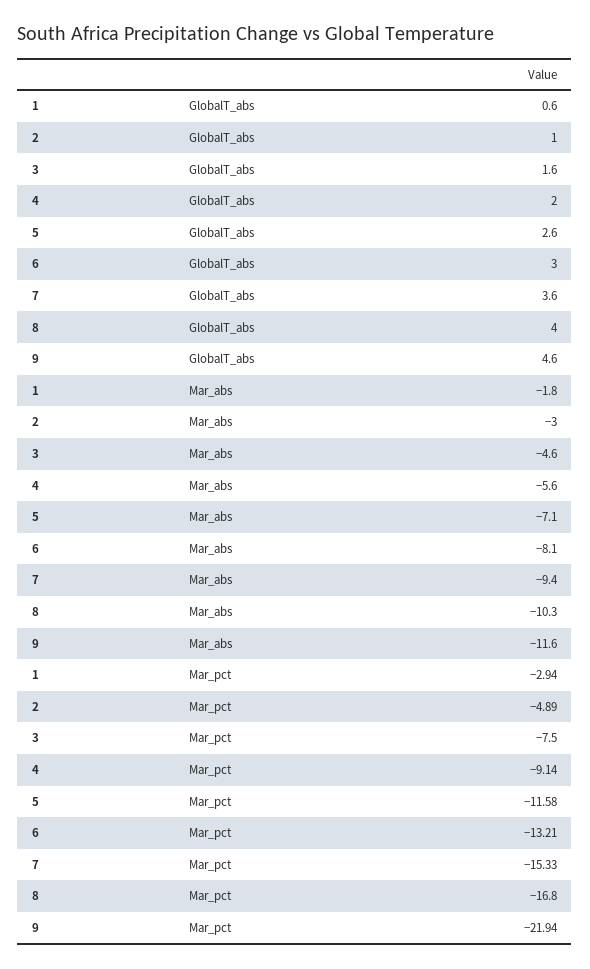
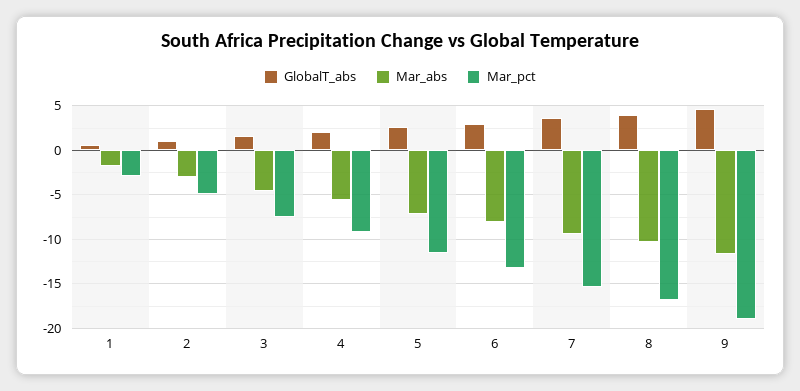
Mar_pct, 9: -21.94 -> -19

